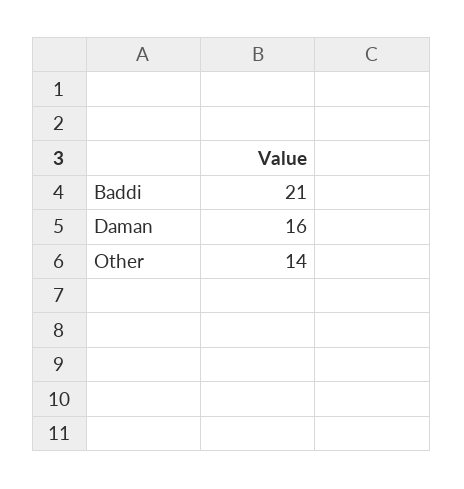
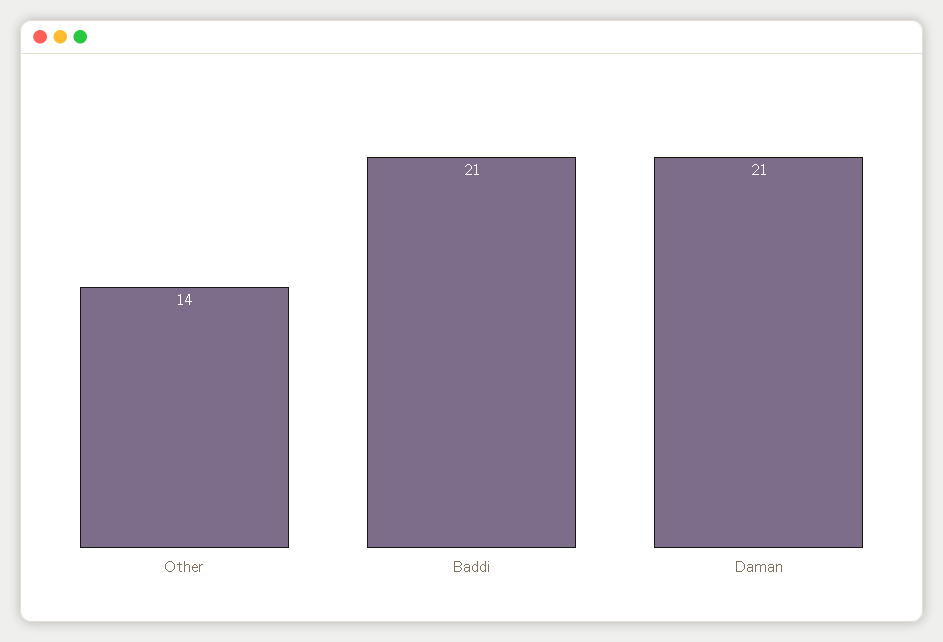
Daman: 16 -> 21

